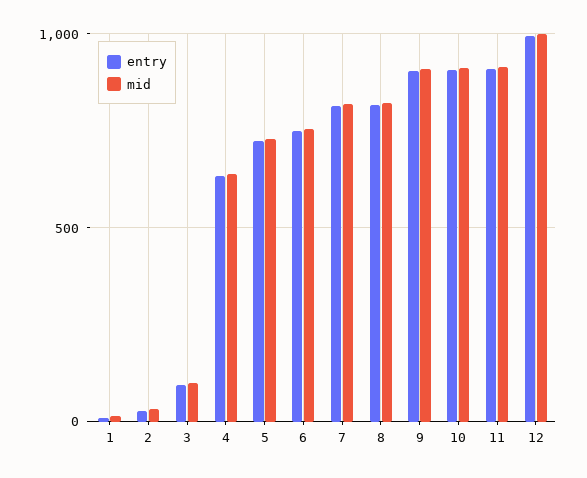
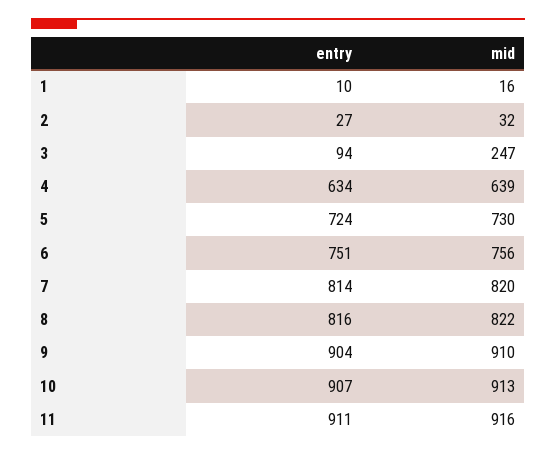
mid, 3: 100 -> 247
entry, 12: 1000 -> none
mid, 12: 1000 -> none

